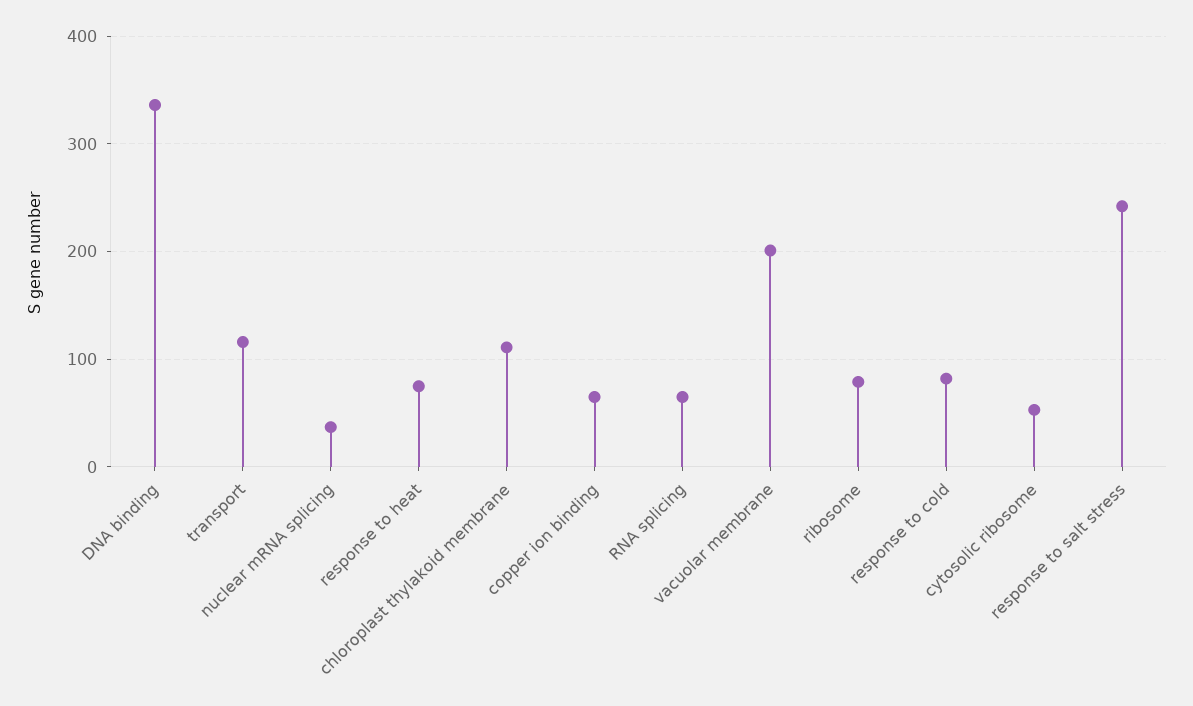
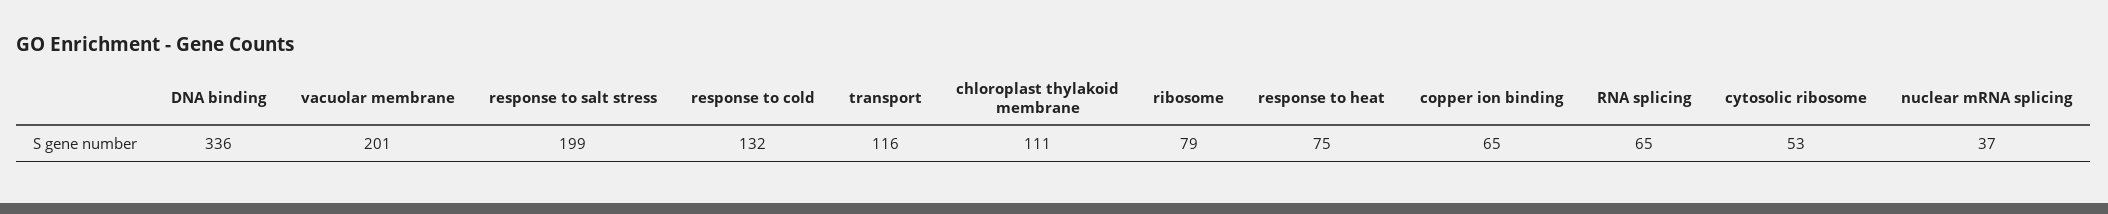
response to cold: 80 -> 132
response to salt stress: 240 -> 199

